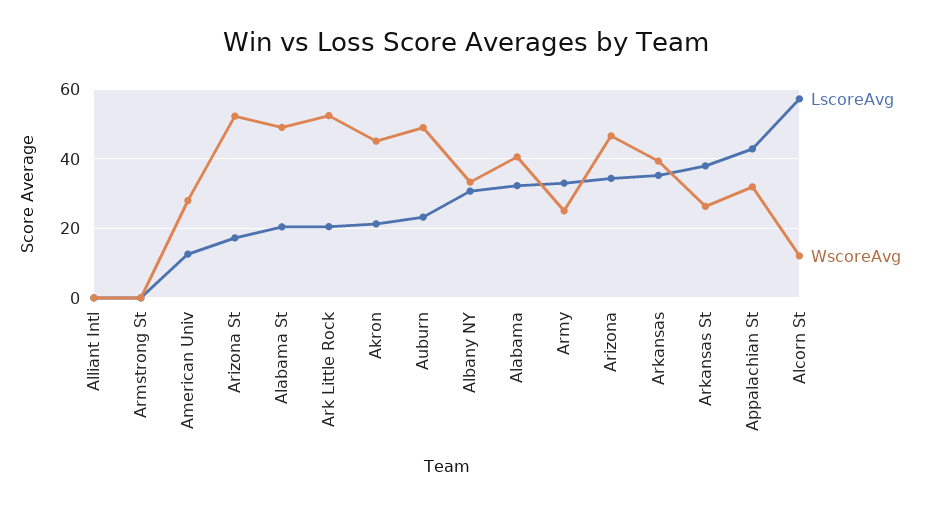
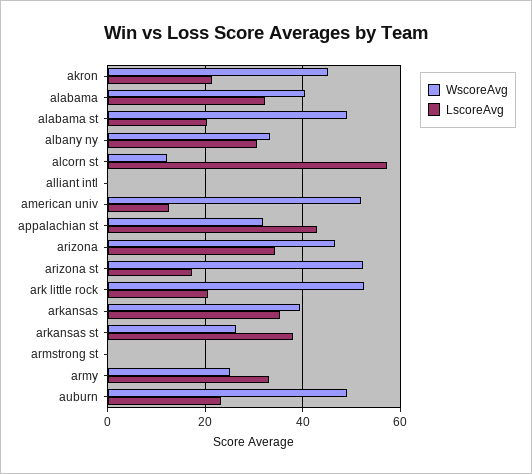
WscoreAvg, American Univ: 28 -> 52

